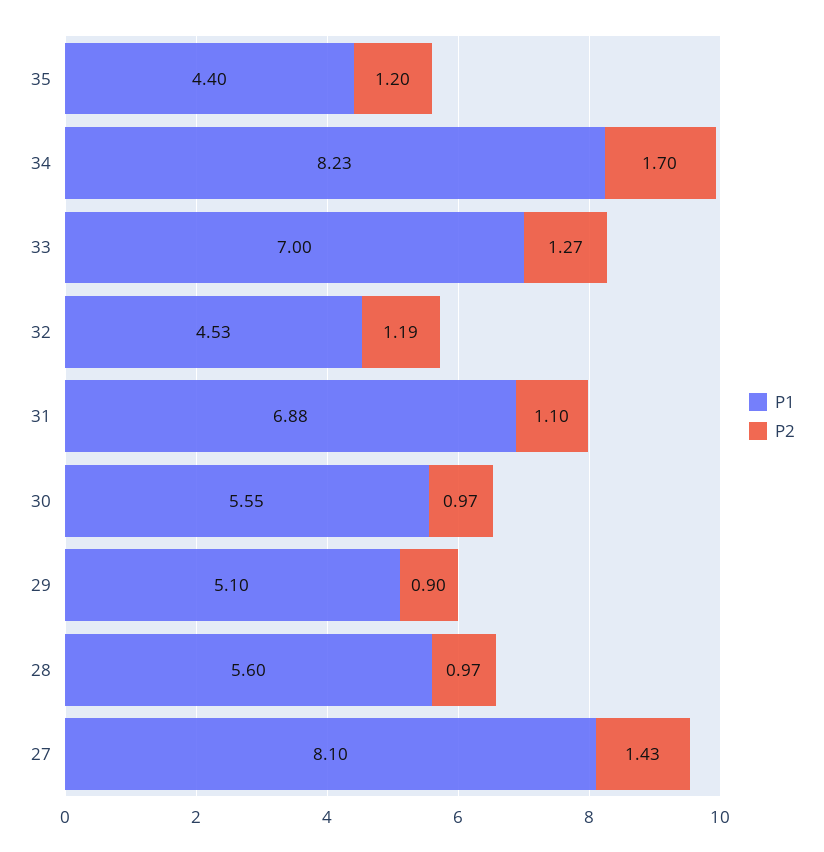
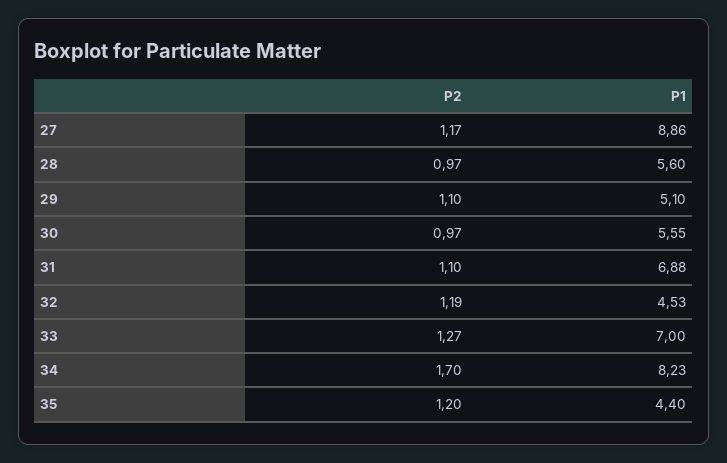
P2, 29: 0.9 -> 1.1
P1, 27: 8.1 -> 8.86
P2, 27: 1.43 -> 1.17

